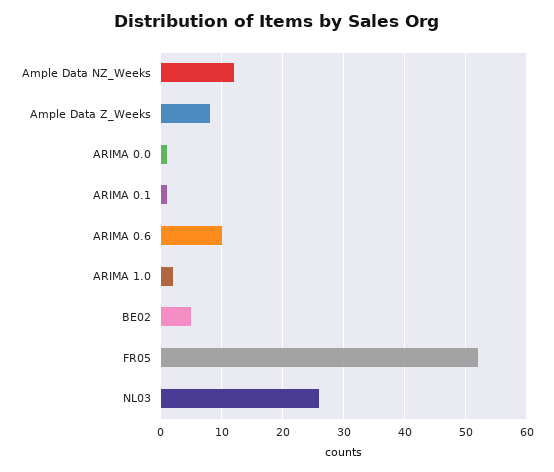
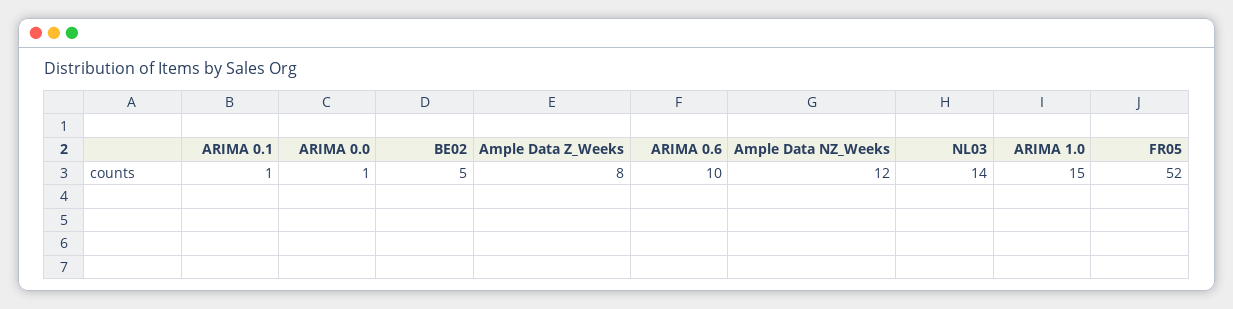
ARIMA 1.0: 2 -> 15
NL03: 26 -> 14

